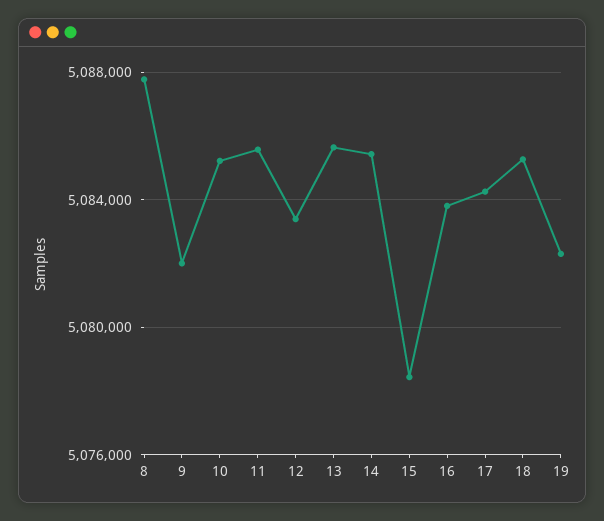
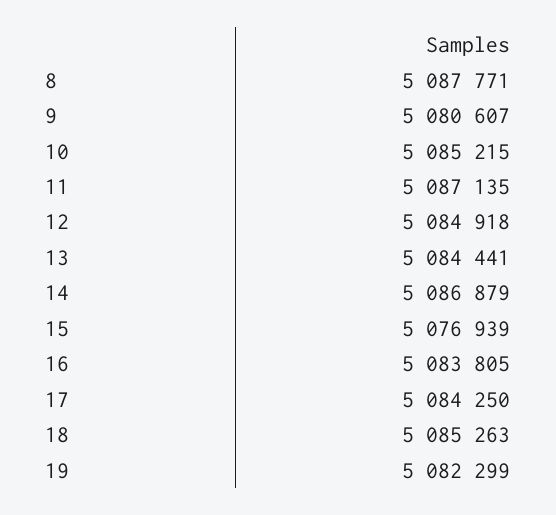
9: 5082000 -> 5080607
11: 5085500 -> 5087135
12: 5083500 -> 5084918
13: 5085500 -> 5084441
14: 5085500 -> 5086879
15: 5078500 -> 5076939

